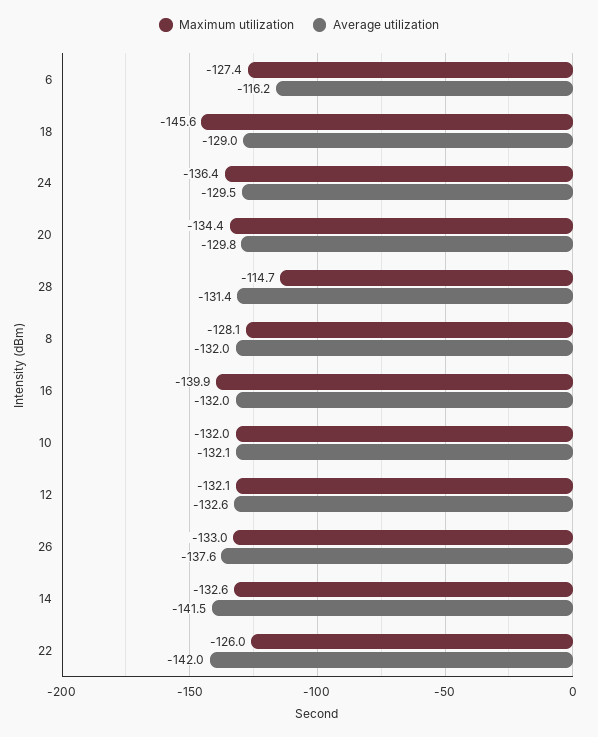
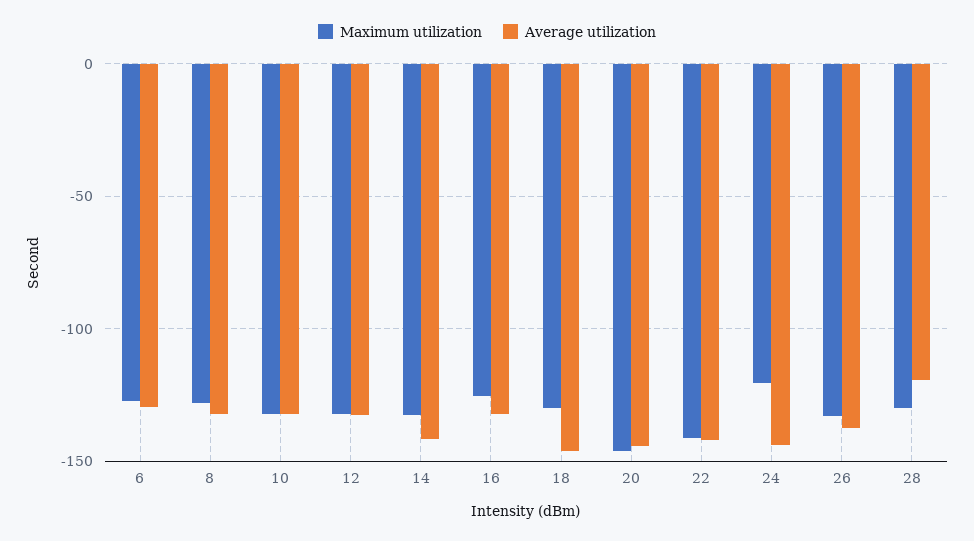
Average utilization, 6: -116.2 -> -130
Maximum utilization, 18: -145.6 -> -130
Average utilization, 18: -129 -> -145
Maximum utilization, 24: -136.4 -> -120
Average utilization, 24: -129.5 -> -145
Maximum utilization, 20: -134.4 -> -145
Average utilization, 20: -129.8 -> -145
Maximum utilization, 28: -114.7 -> -130
Average utilization, 28: -131.4 -> -120
Maximum utilization, 16: -139.9 -> -125
Maximum utilization, 22: -126 -> -140

